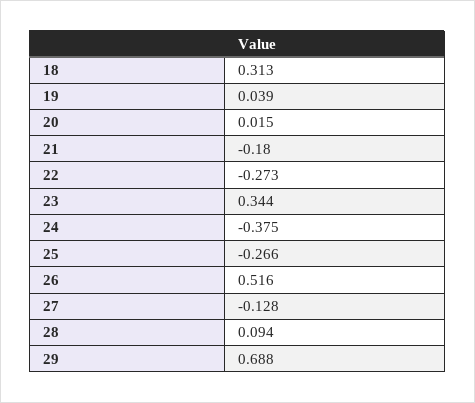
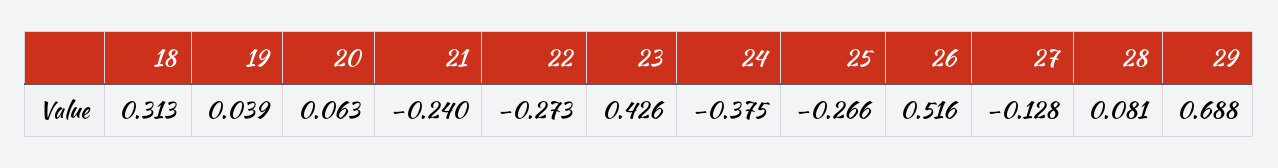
20: 0.015 -> 0.063
21: -0.18 -> -0.24
23: 0.344 -> 0.426
28: 0.094 -> 0.081

